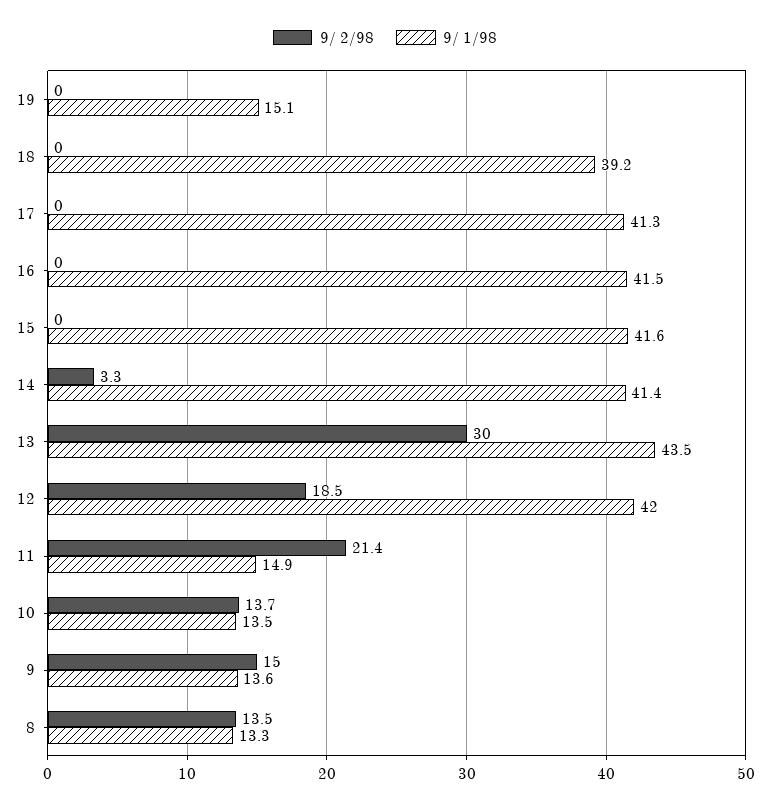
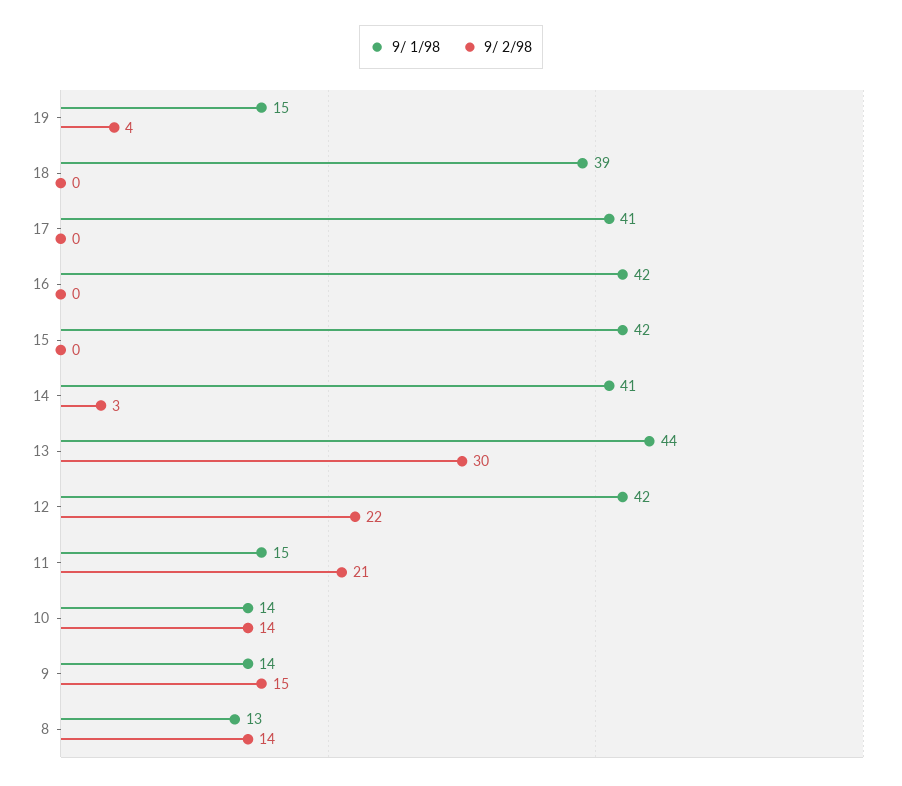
9/ 2/98, 19: 0 -> 4
9/ 2/98, 12: 18.5 -> 22

